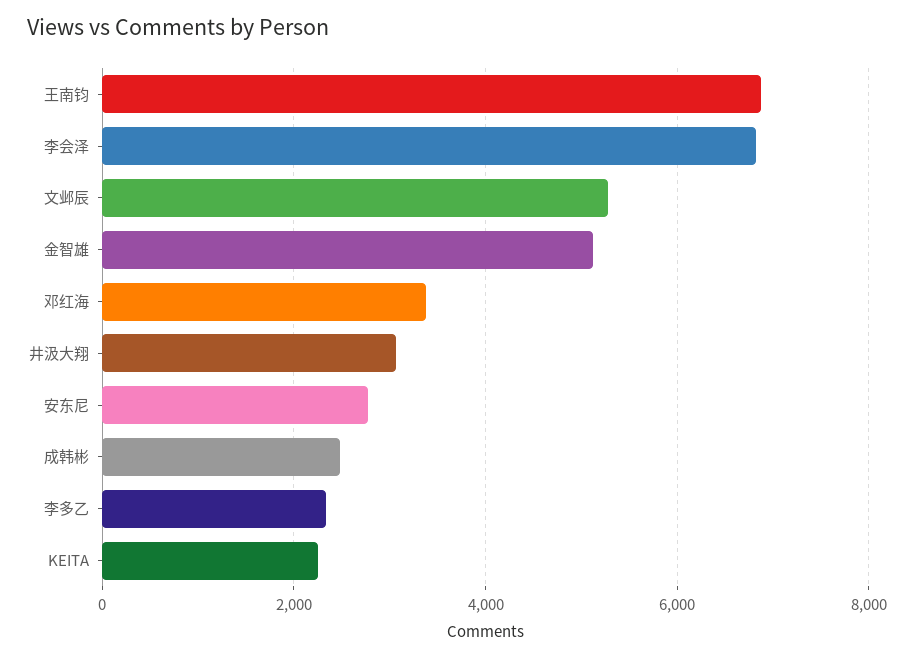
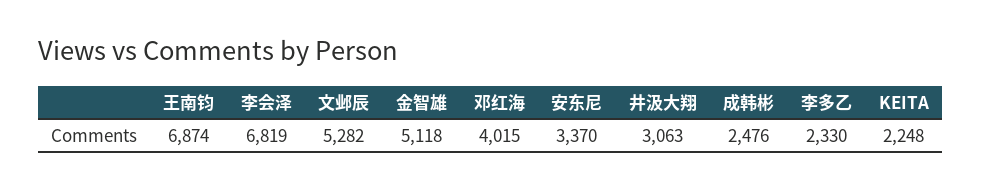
邓红海: 3400 -> 4015
安东尼: 2800 -> 3370

